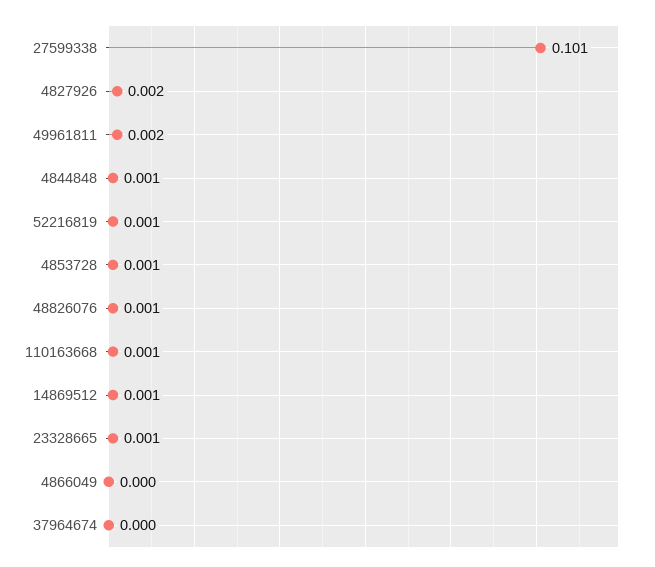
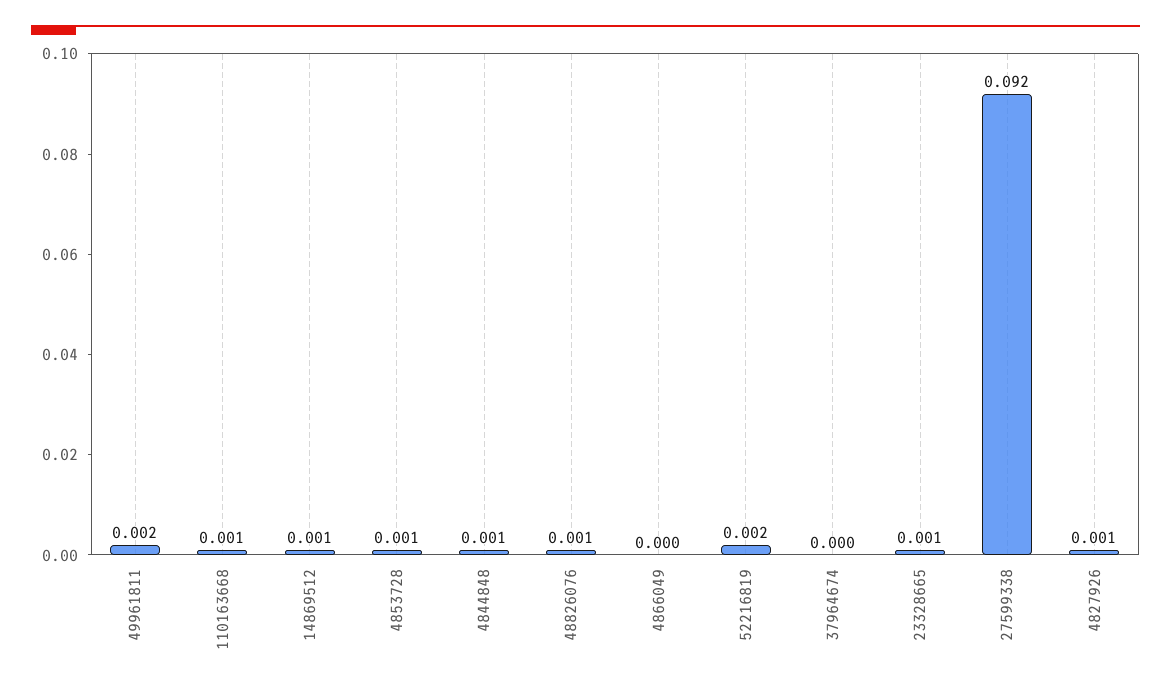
27599338: 0.101 -> 0.092
4827926: 0.002 -> 0.001
52216819: 0.001 -> 0.002

